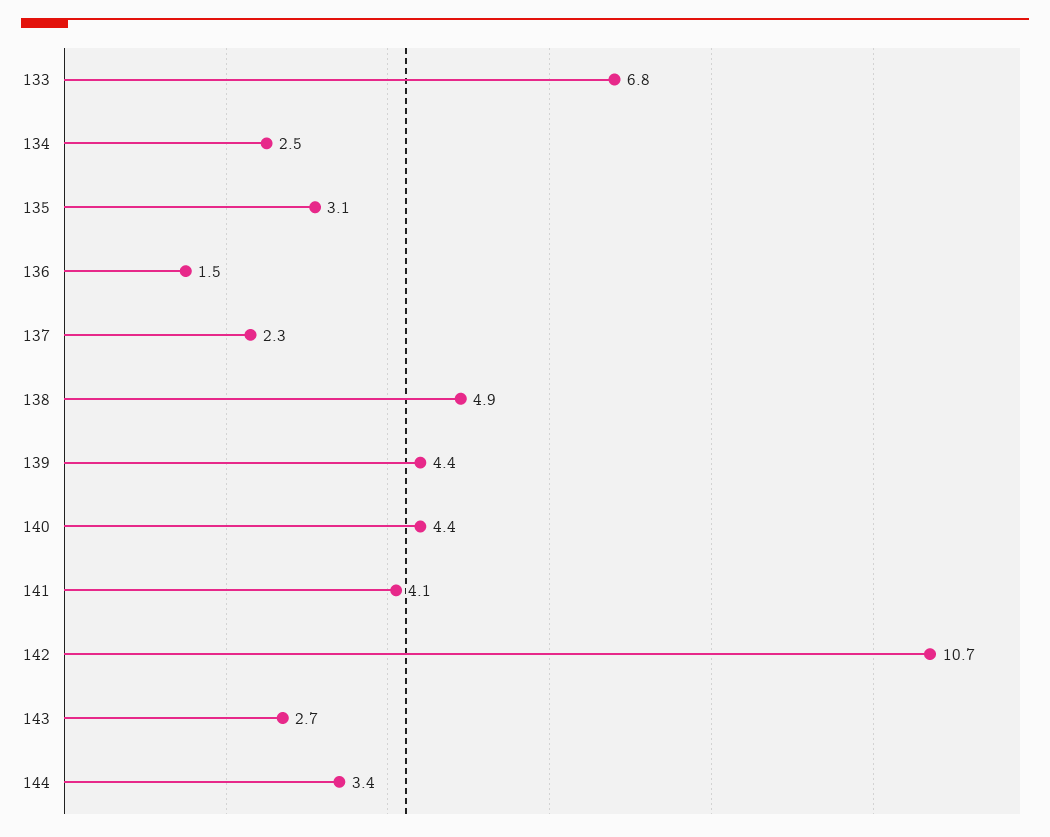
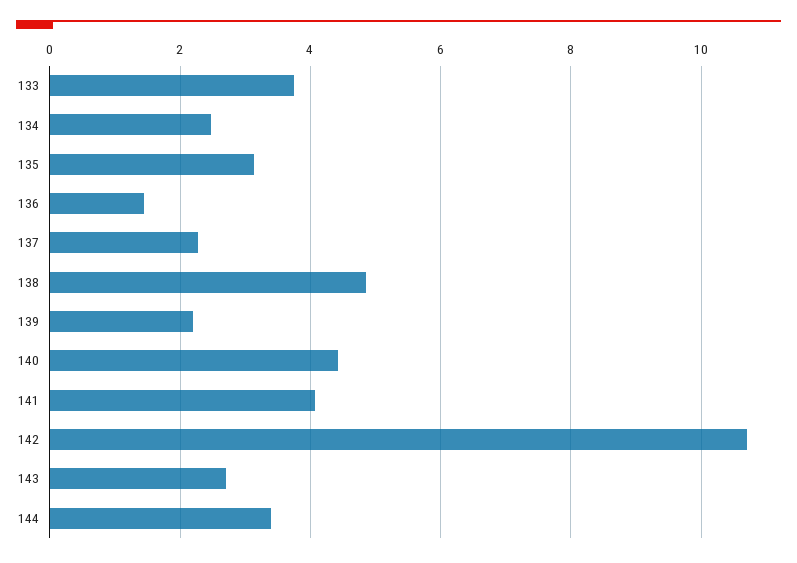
133: 6.8 -> 3.8
139: 4.4 -> 2.2

